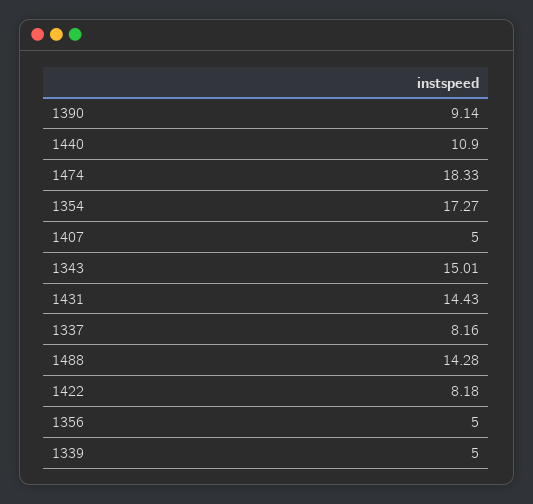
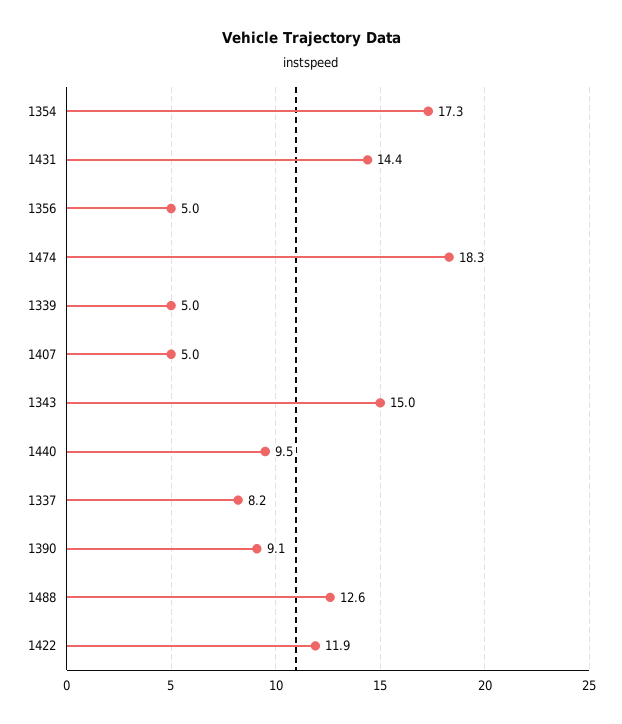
1440: 10.9 -> 9.5
1488: 14.28 -> 12.6
1422: 8.18 -> 11.9

